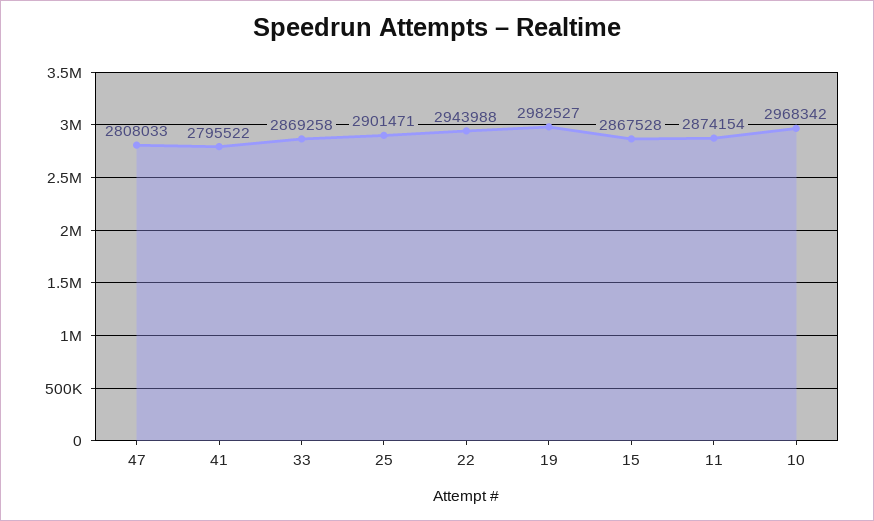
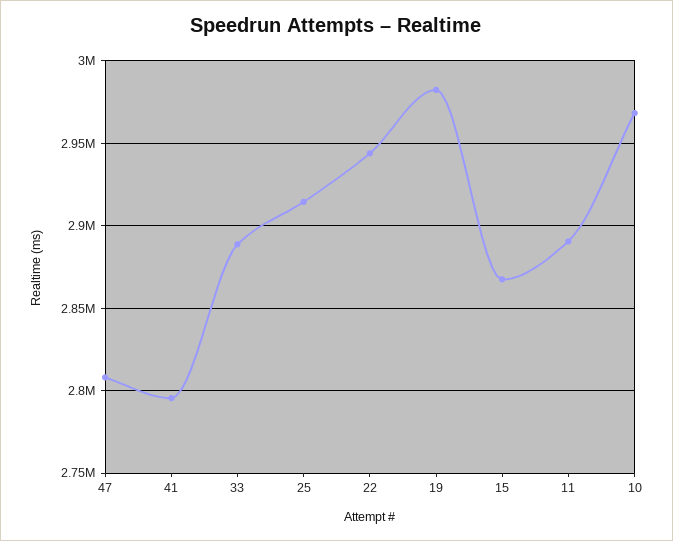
33: 2869258 -> 2890000
25: 2901471 -> 2915000
11: 2874154 -> 2890000

